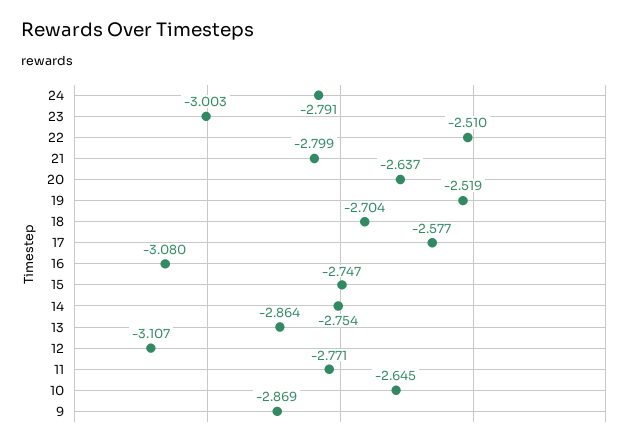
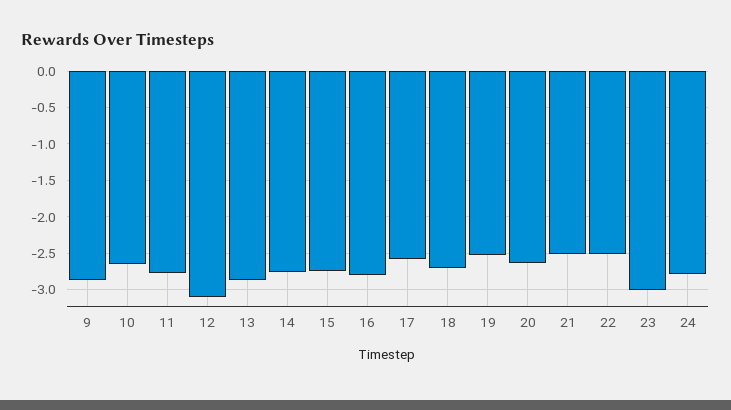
21: -2.799 -> -2.5
16: -3.08 -> -2.8

